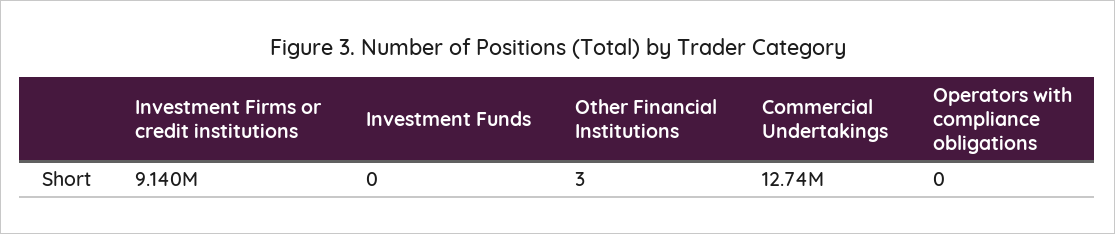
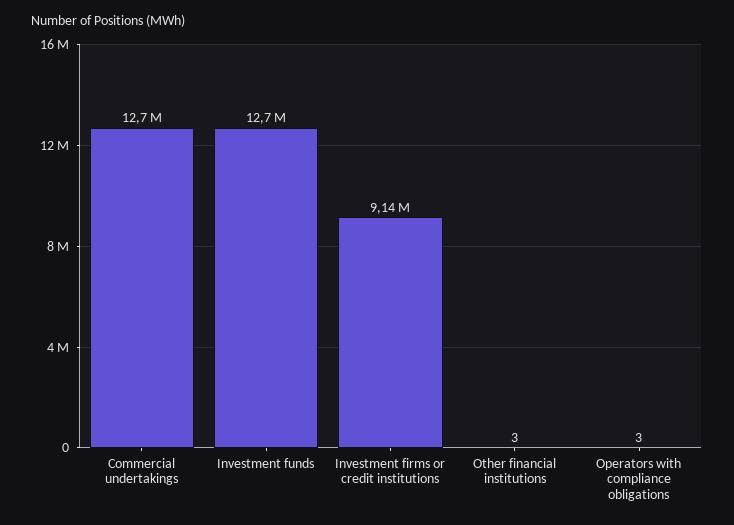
Investment Funds: 0 -> 12700000
Operators with compliance obligations: 0 -> 3

